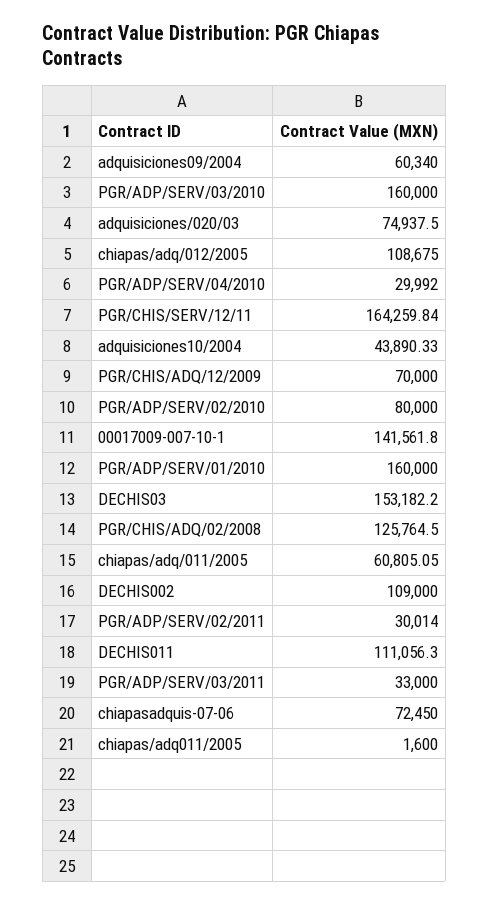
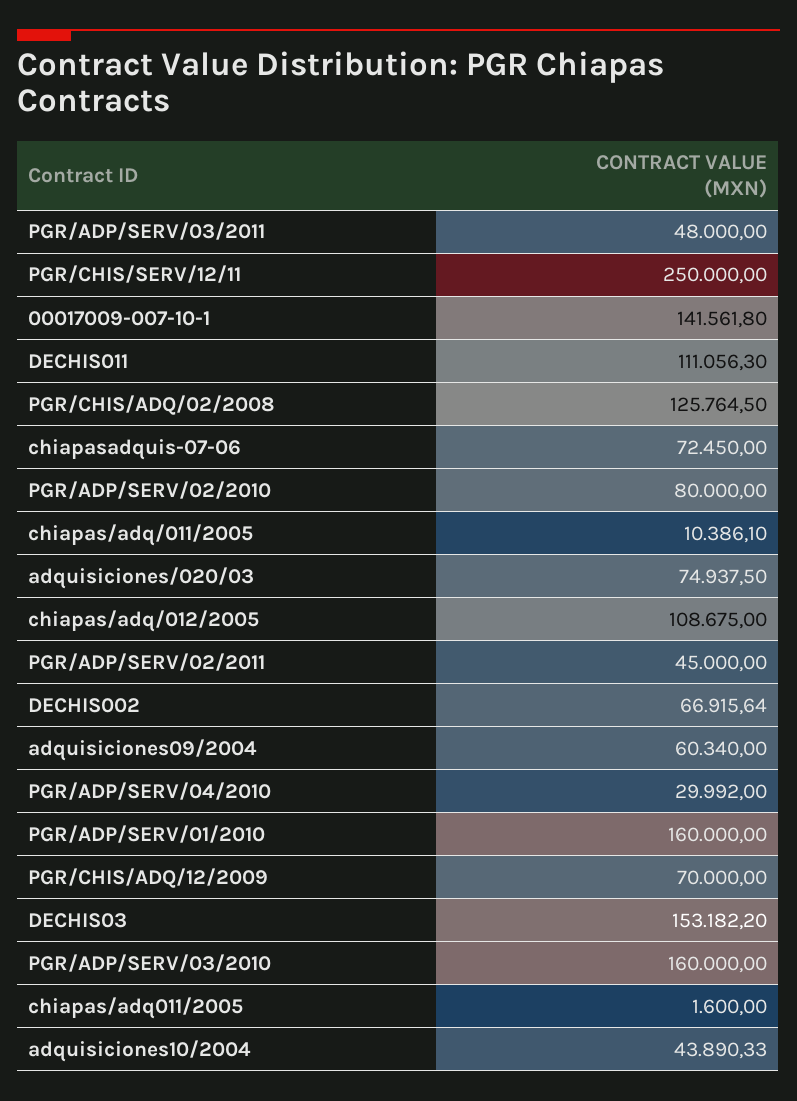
PGR/CHIS/SERV/12/11: 164259.84 -> 250000
chiapas/adq/011/2005: 60805.05 -> 10386.1
DECHIS002: 109000 -> 66915.64
PGR/ADP/SERV/02/2011: 30014 -> 45000
PGR/ADP/SERV/03/2011: 33000 -> 48000

